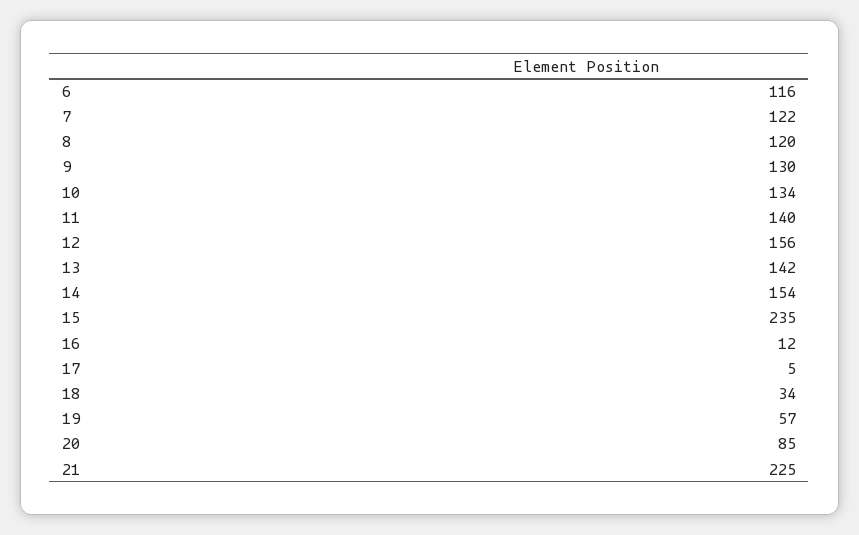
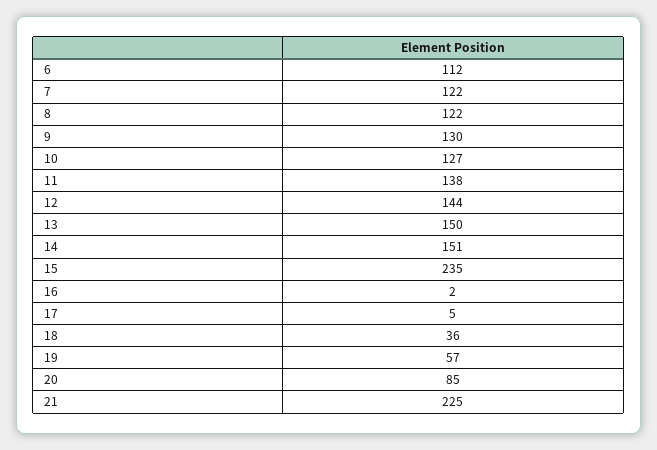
6: 116 -> 112
8: 120 -> 122
10: 134 -> 127
11: 140 -> 138
12: 156 -> 144
13: 142 -> 150
14: 154 -> 151
16: 12 -> 2
18: 34 -> 36

